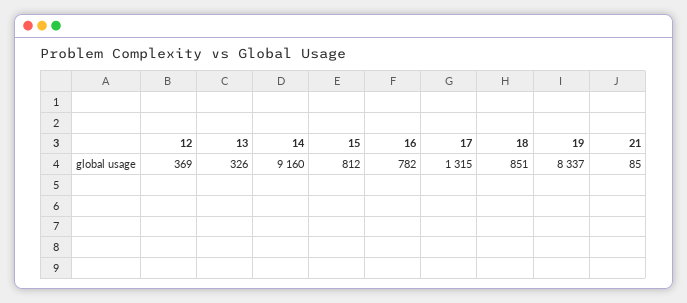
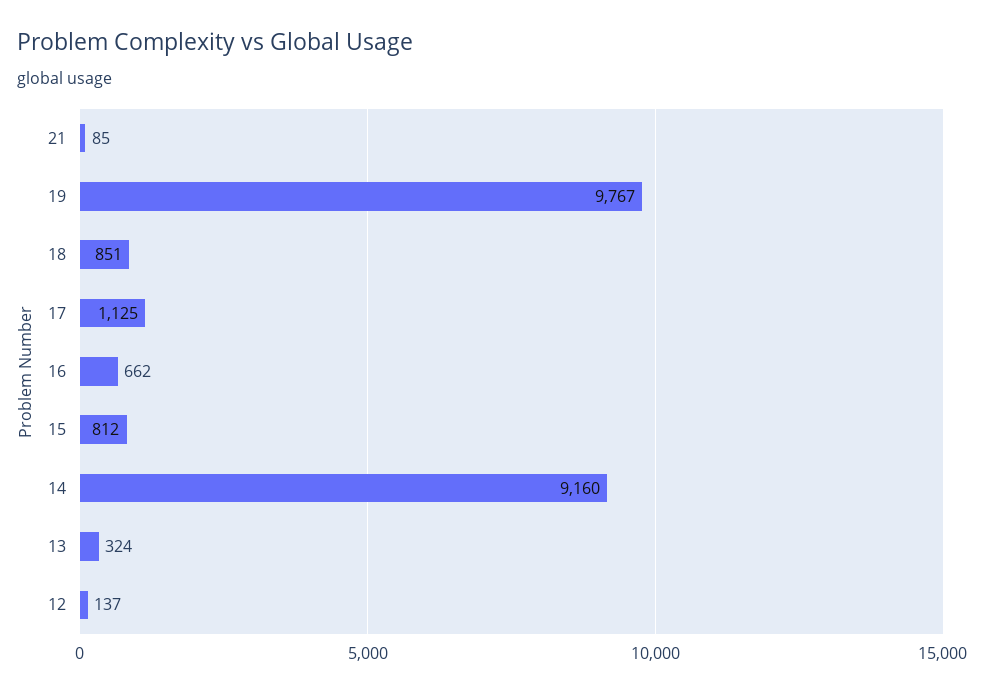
12: 369 -> 137
13: 326 -> 324
16: 782 -> 662
17: 1315 -> 1125
19: 8337 -> 9767

